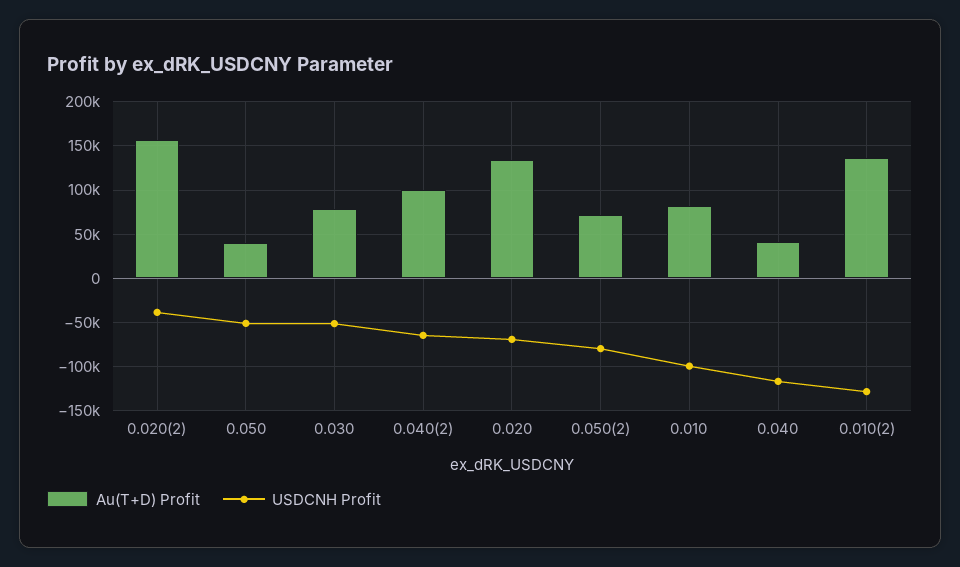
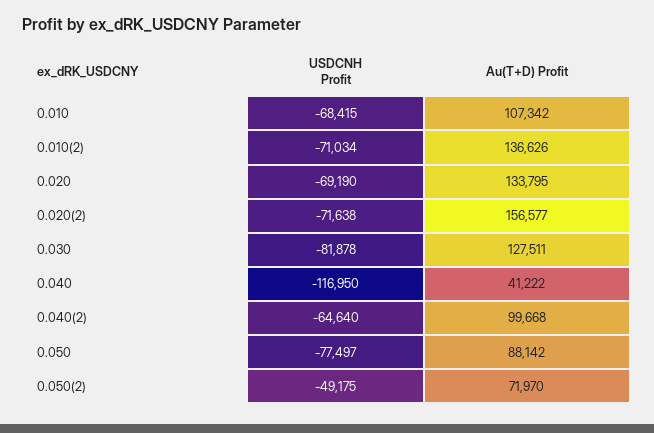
USDCNH Profit, 0.020(2): -40000 -> -71638
Au(T+D) Profit, 0.050: 40000 -> 88142
USDCNH Profit, 0.050: -50000 -> -77497
Au(T+D) Profit, 0.030: 80000 -> 127511
USDCNH Profit, 0.030: -50000 -> -81878
USDCNH Profit, 0.050(2): -80000 -> -49175
Au(T+D) Profit, 0.010: 80000 -> 107342
USDCNH Profit, 0.010: -100000 -> -68415
USDCNH Profit, 0.010(2): -130000 -> -71034

